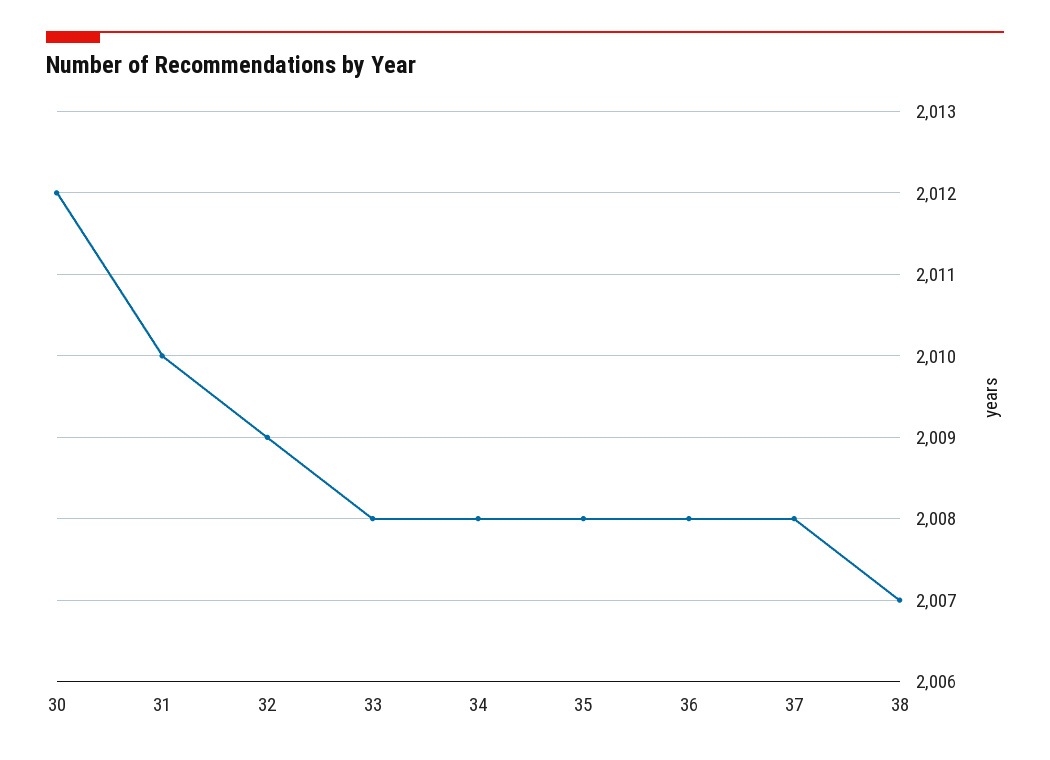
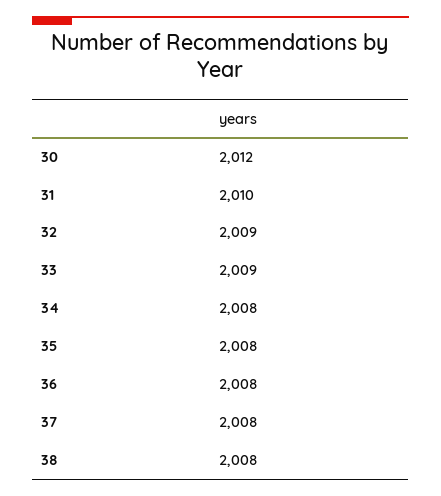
33: 2008 -> 2009
38: 2007 -> 2008

